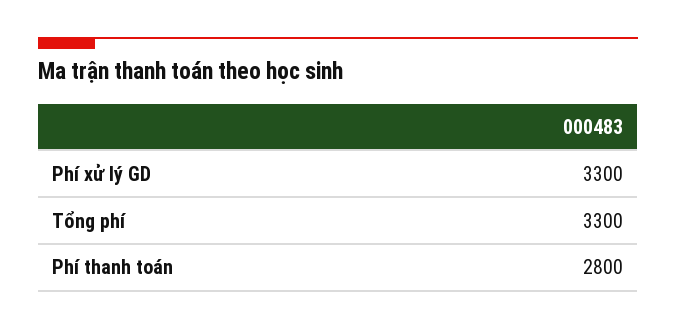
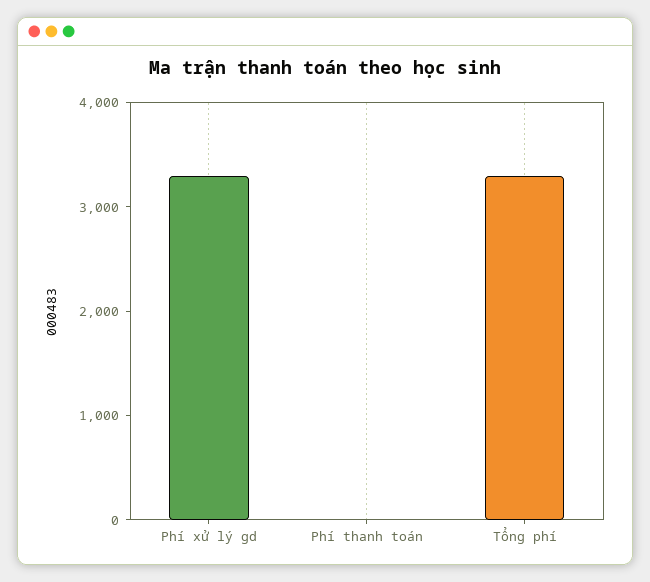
Phí thanh toán: 2800 -> 0

